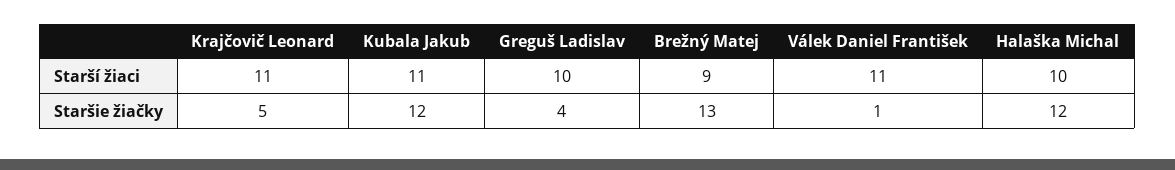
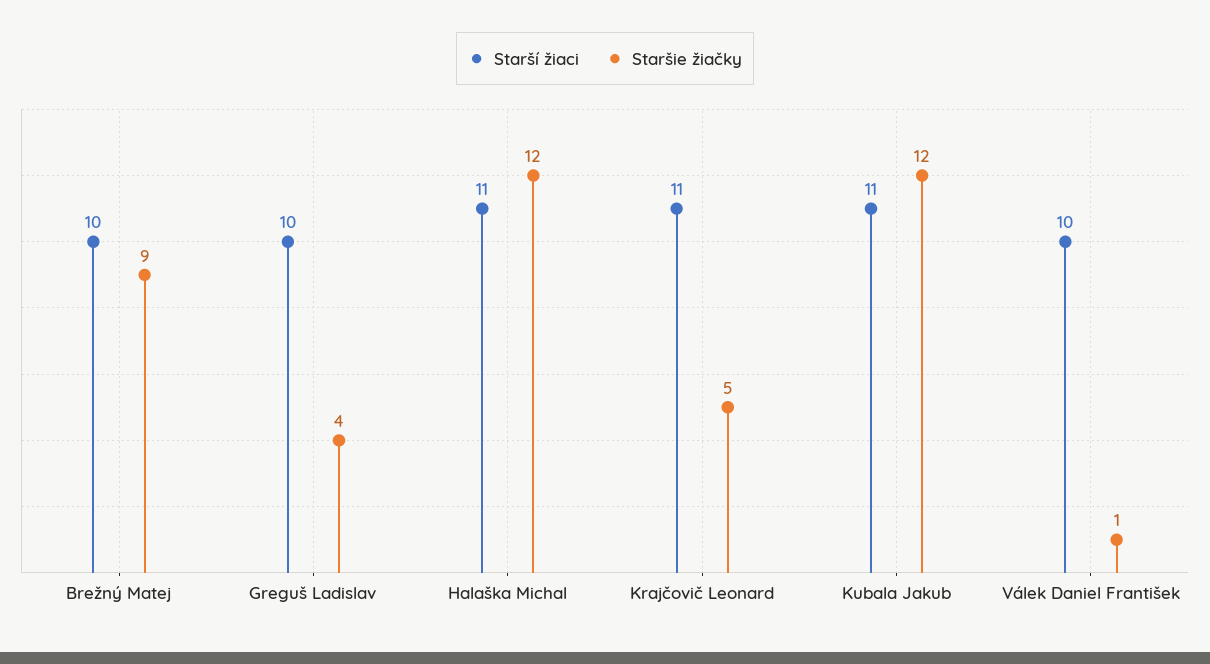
Starší žiaci, Brežný Matej: 9 -> 10
Starší žiaci, Válek Daniel František: 11 -> 10
Starší žiaci, Halaška Michal: 10 -> 11
Staršie žiačky, Brežný Matej: 13 -> 9

